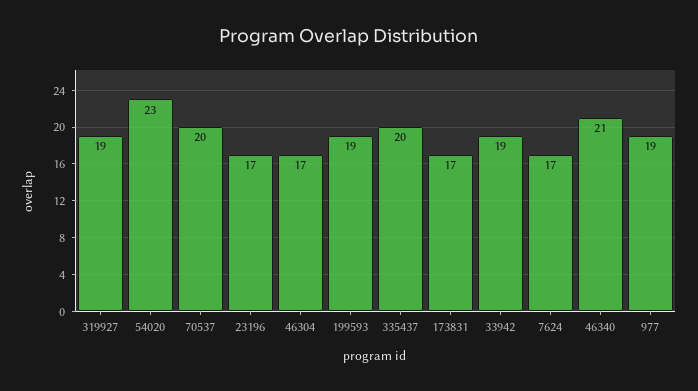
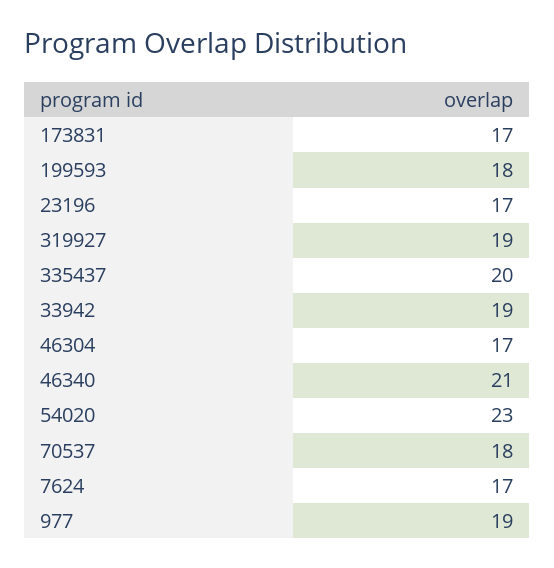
70537: 20 -> 18
199593: 19 -> 18

